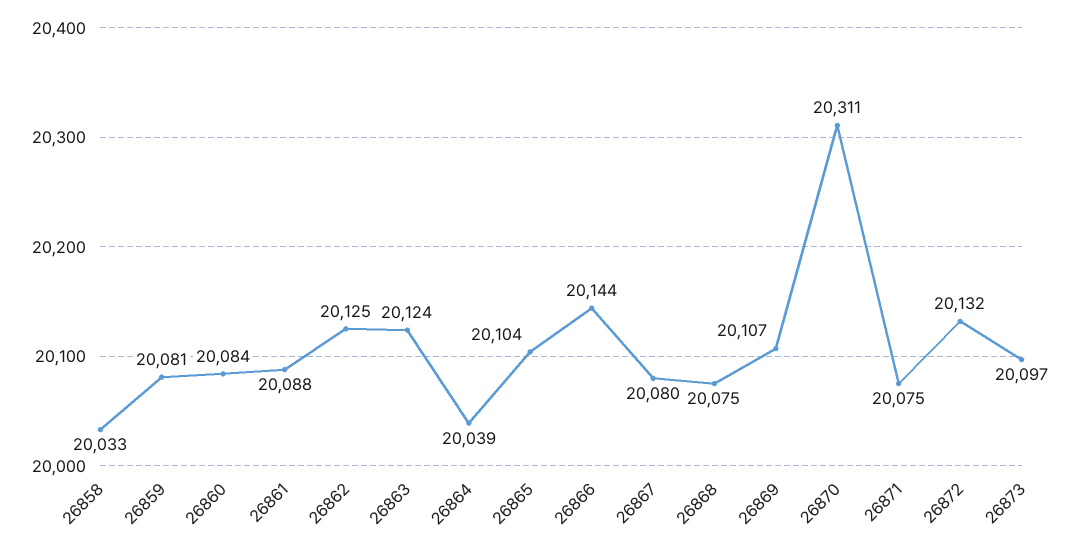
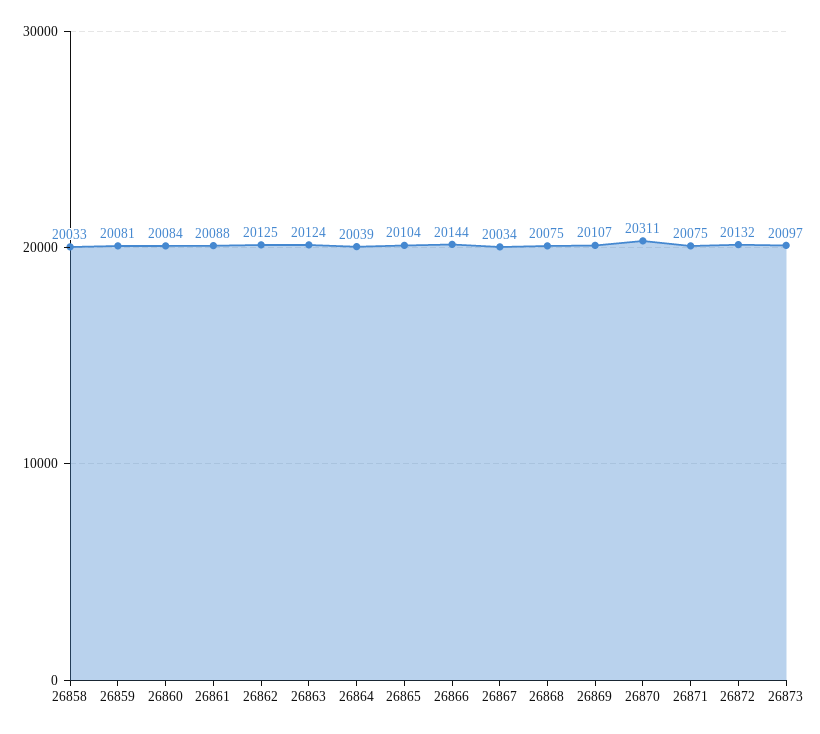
26867: 20080 -> 20034

